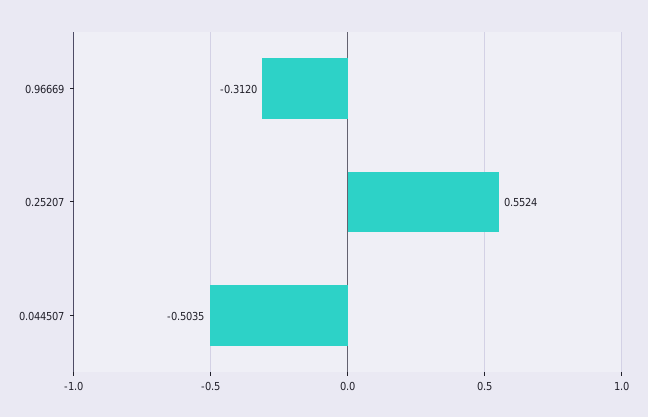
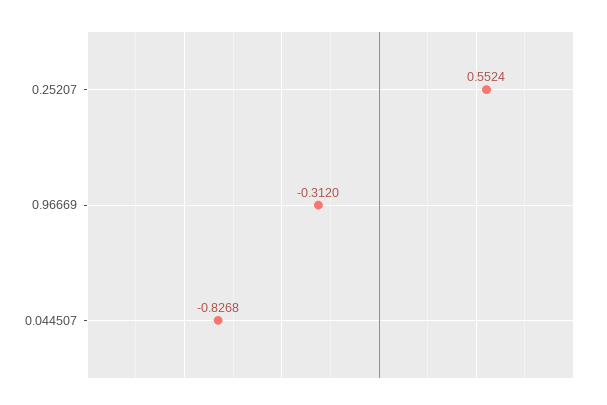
0.044507: -0.5035 -> -0.8268

